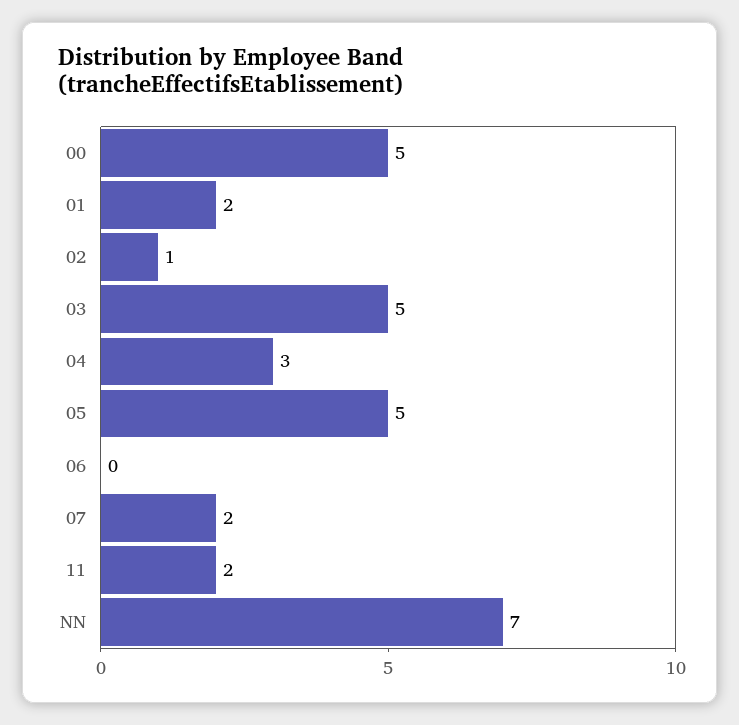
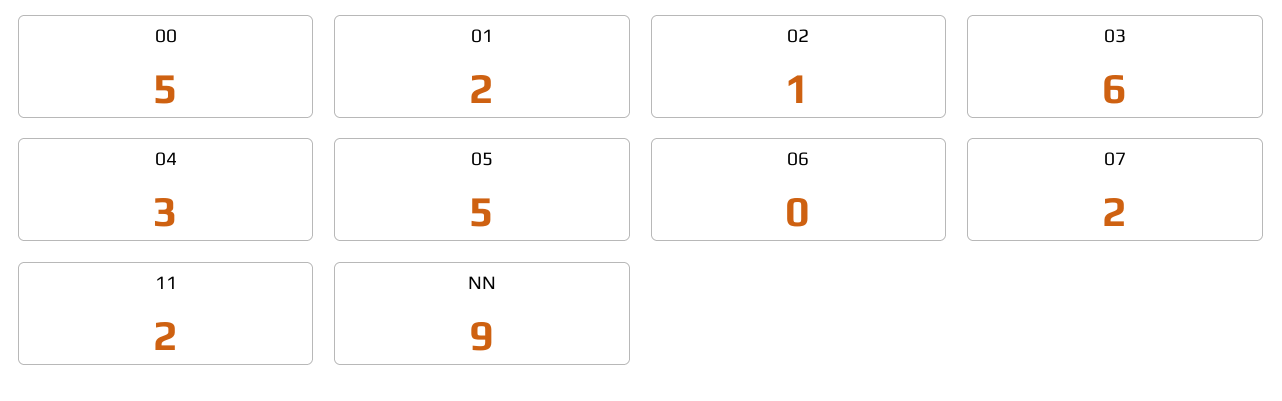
03: 5 -> 6
NN: 7 -> 9

